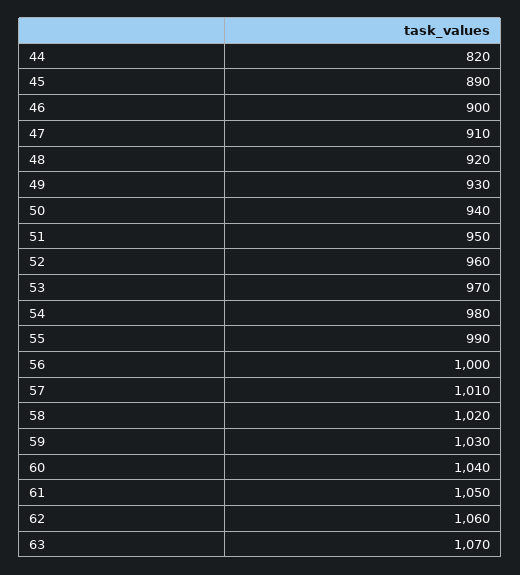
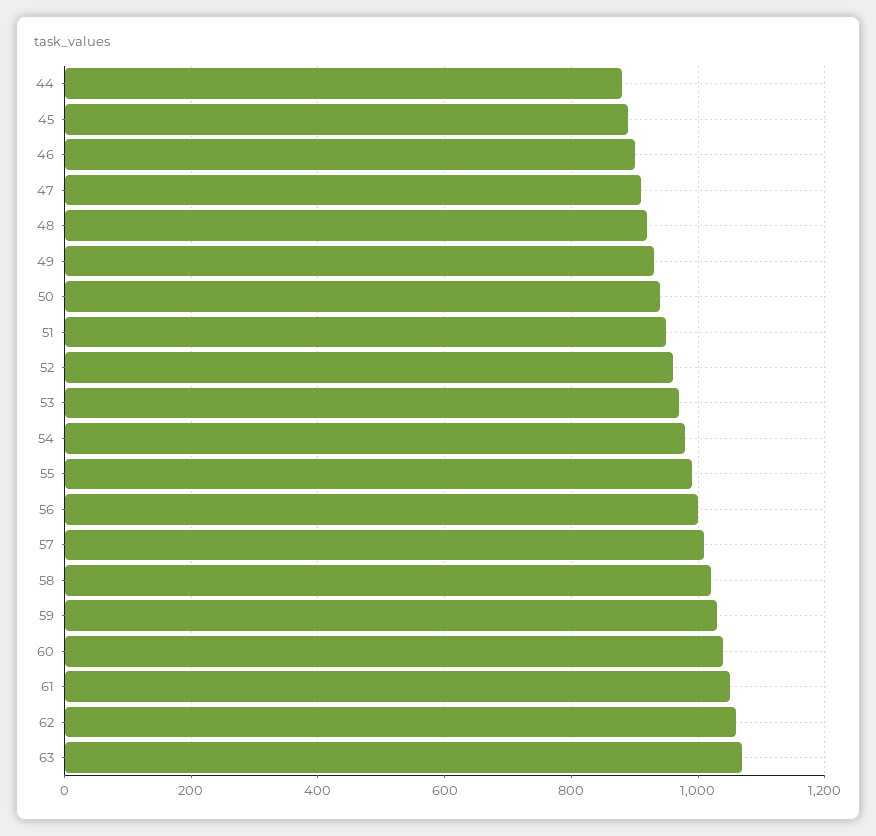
44: 820 -> 880

